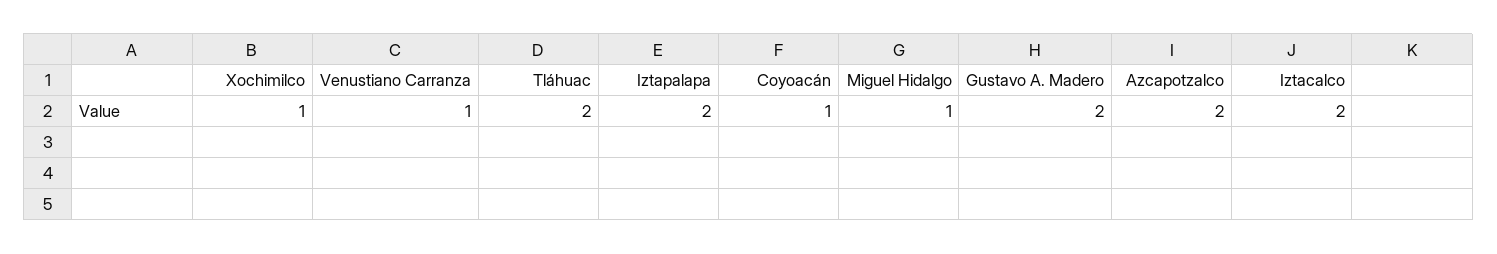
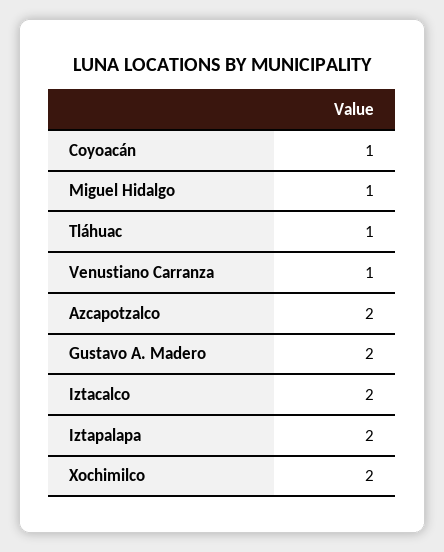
Xochimilco: 1 -> 2
Tláhuac: 2 -> 1

